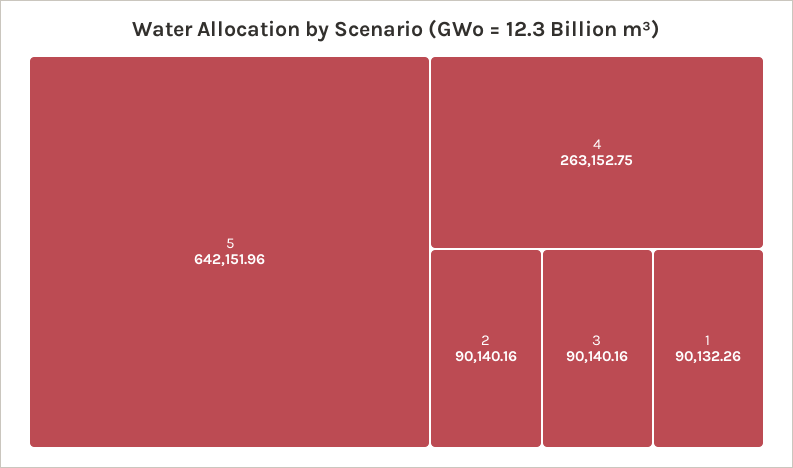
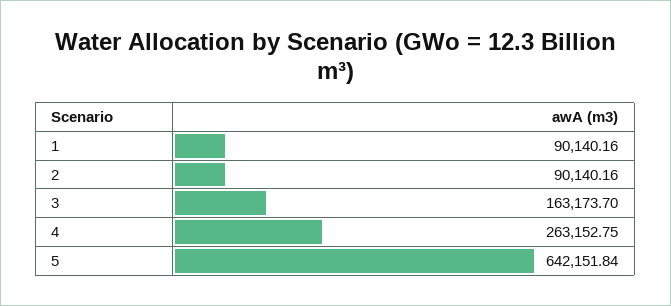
5: 642151.96 -> 642151.84
3: 90140.16 -> 163173.7
1: 90132.26 -> 90140.16

